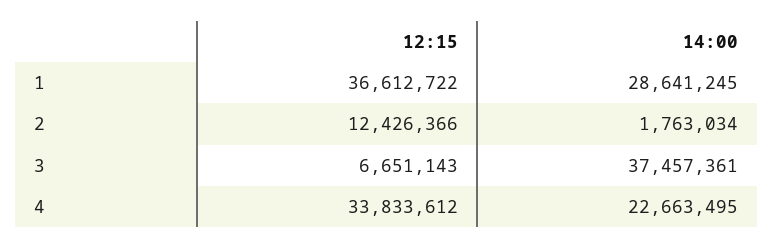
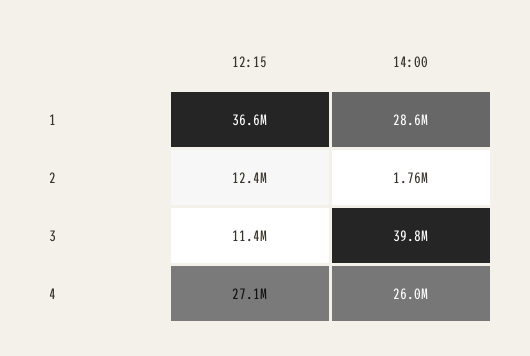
12:15, 3: 6651143 -> 11400000
14:00, 3: 37457361 -> 39800000
12:15, 4: 33833612 -> 27100000
14:00, 4: 22663495 -> 26000000

